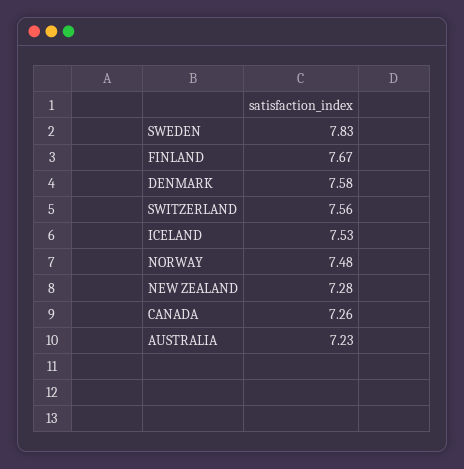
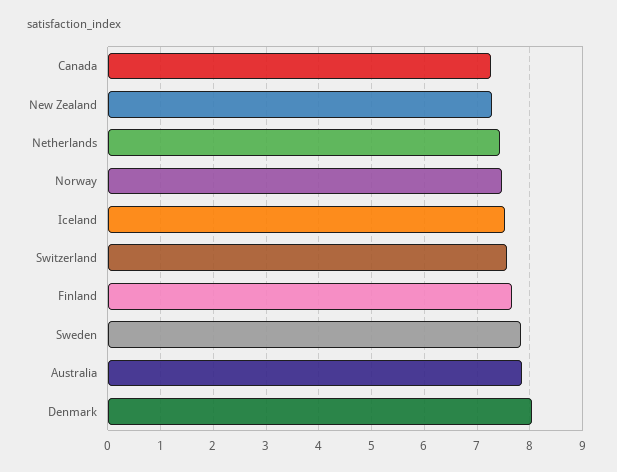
DENMARK: 7.58 -> 8
AUSTRALIA: 7.23 -> 7.8
Netherlands: none -> 7.4

